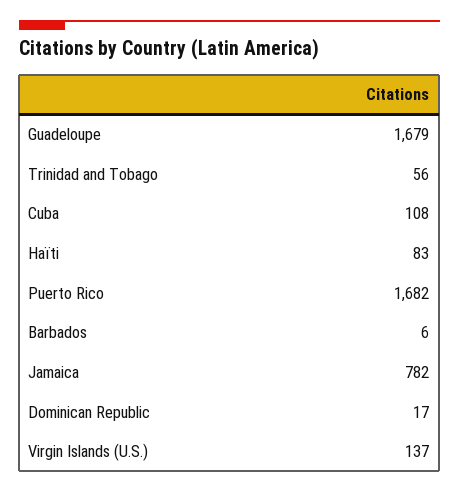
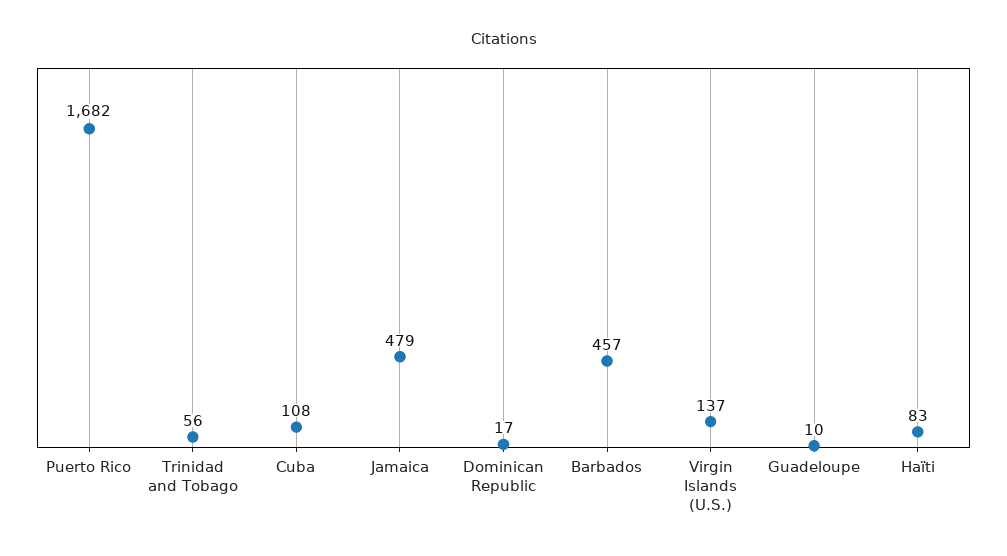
Guadeloupe: 1679 -> 10
Barbados: 6 -> 457
Jamaica: 782 -> 479

